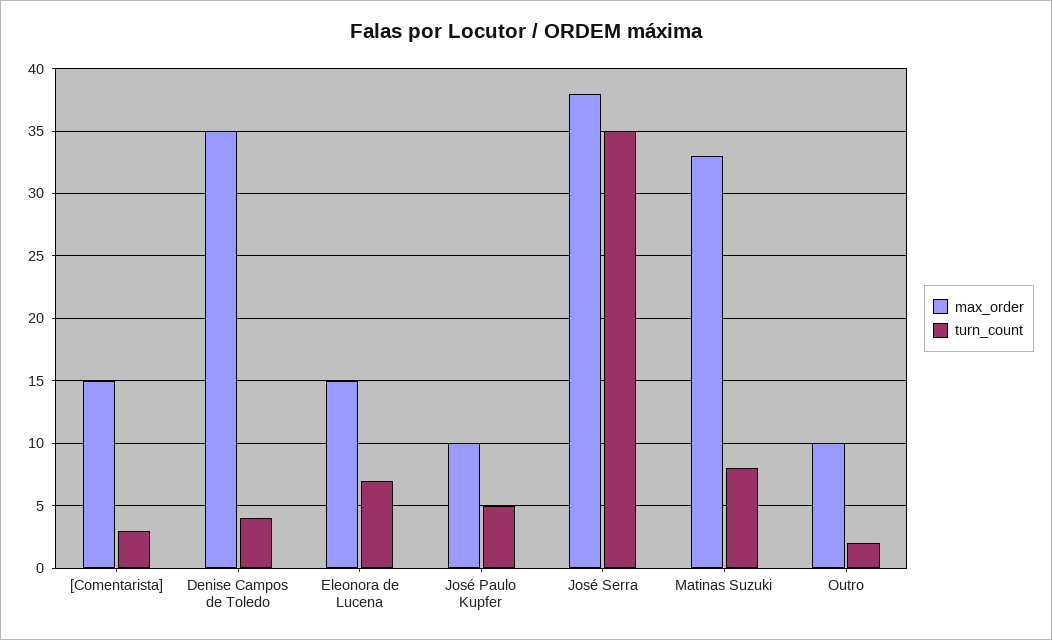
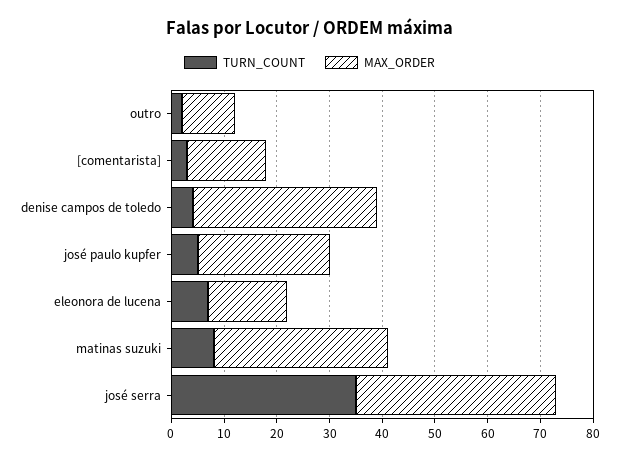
max_order, José Paulo Kupfer: 10 -> 25

